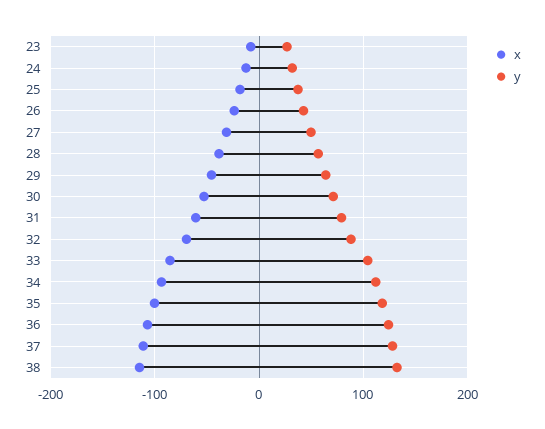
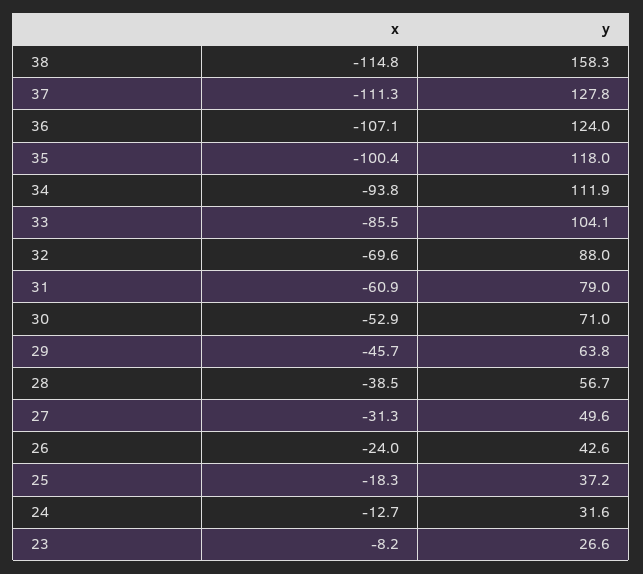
y, 38: 130 -> 158.3

